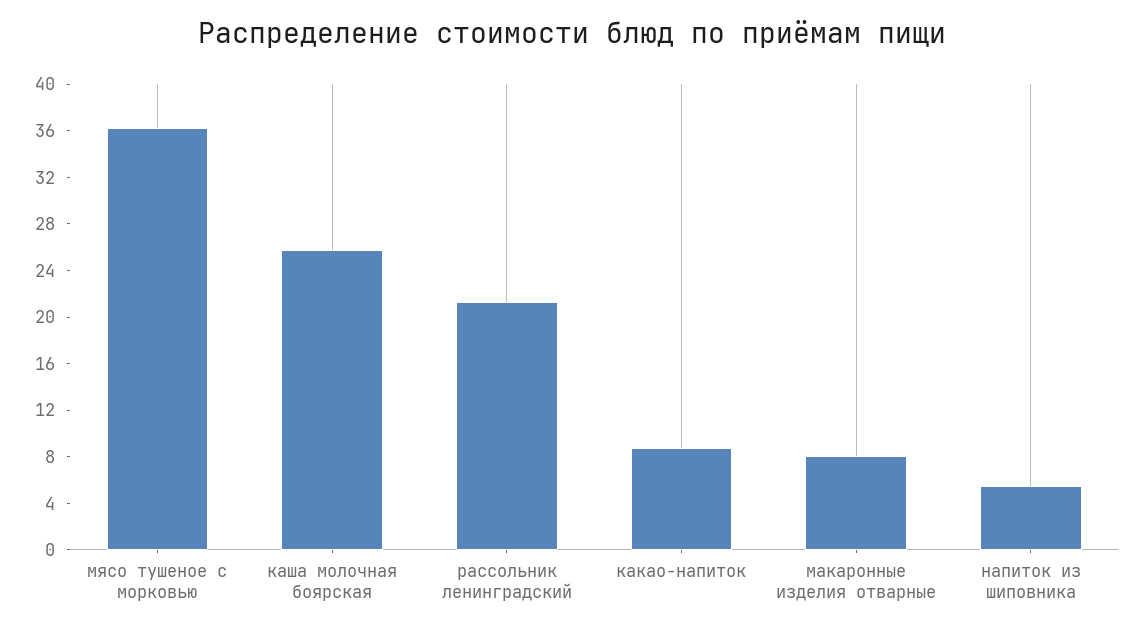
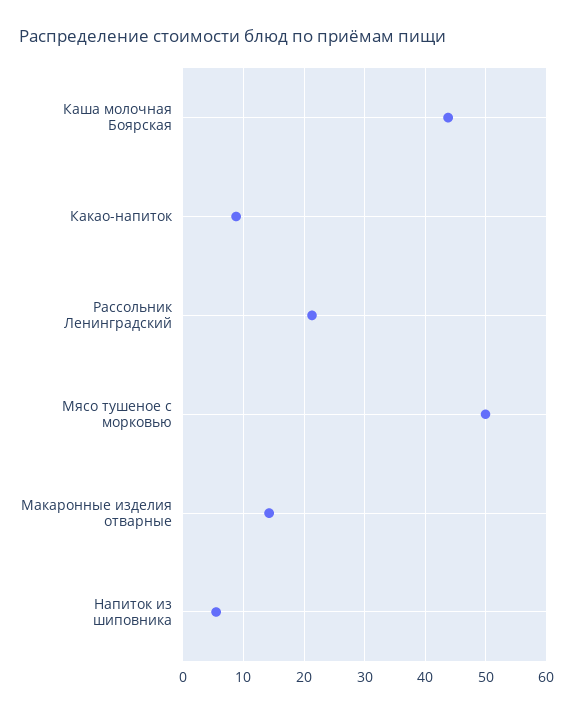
мясо тушеное с морковью: 36 -> 50
каша молочная боярская: 26 -> 44
макаронные изделия отварные: 8 -> 14

